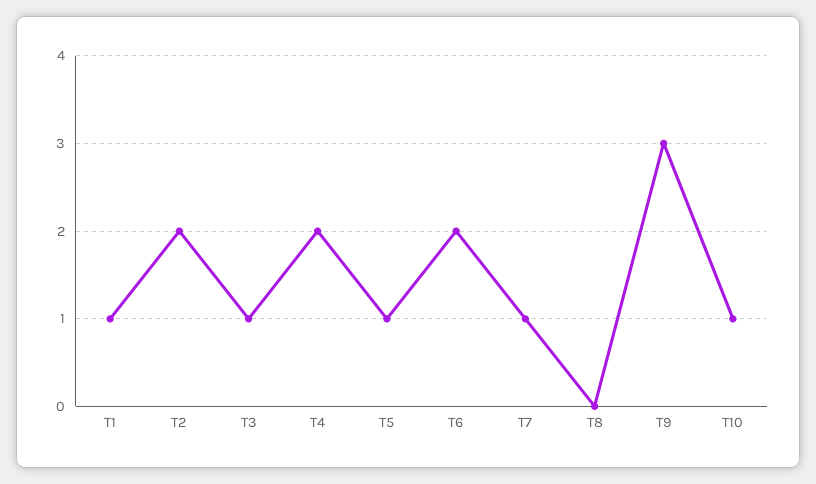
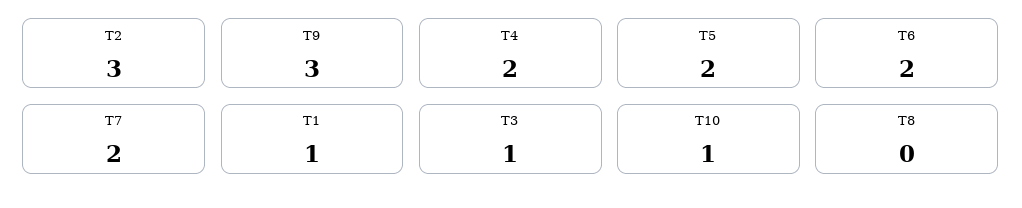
T2: 2 -> 3
T5: 1 -> 2
T7: 1 -> 2

